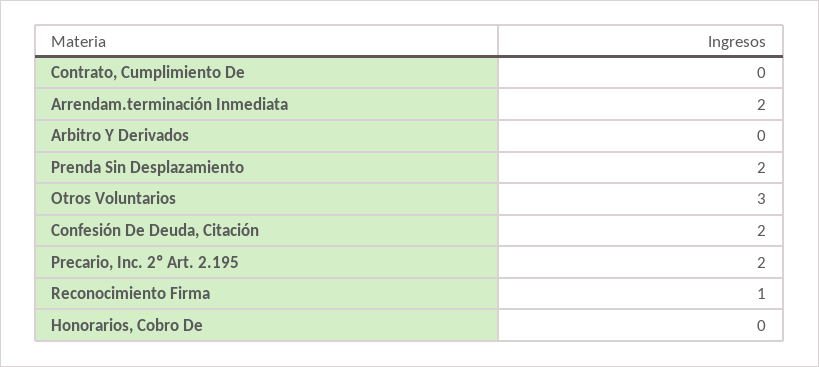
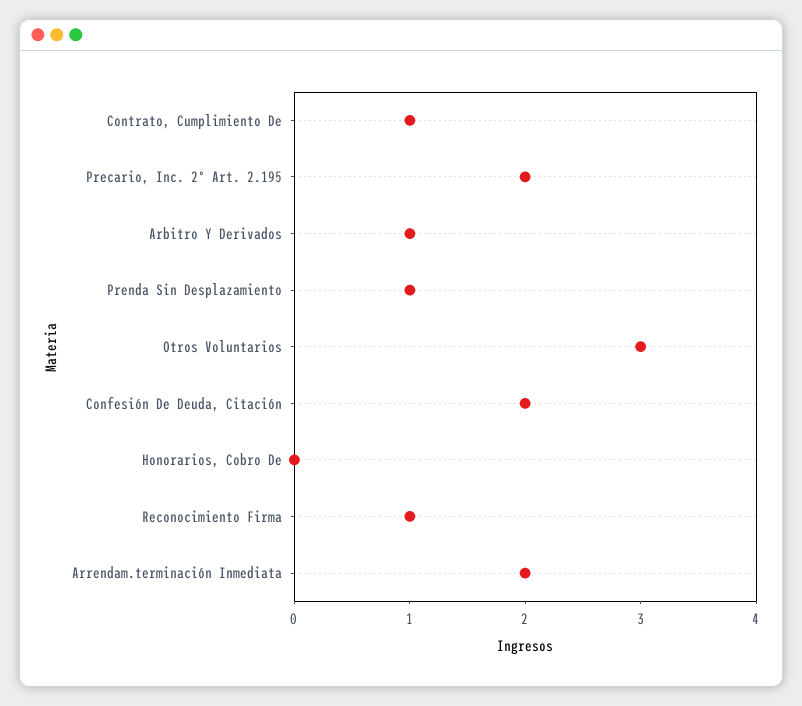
Contrato, Cumplimiento De: 0 -> 1
Arbitro Y Derivados: 0 -> 1
Prenda Sin Desplazamiento: 2 -> 1

